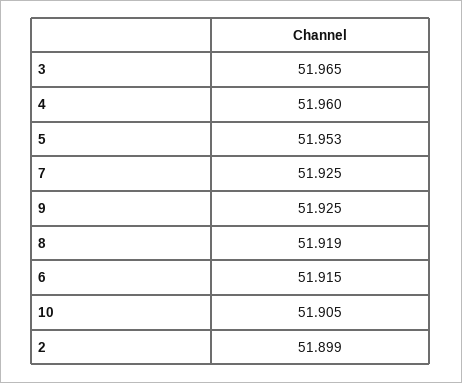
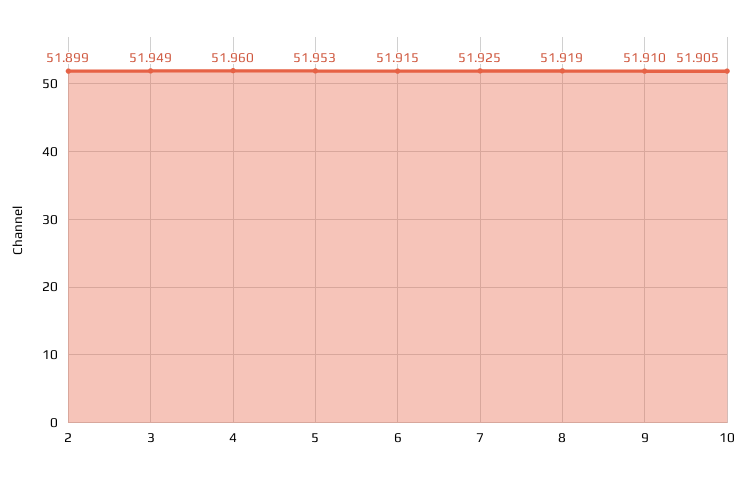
3: 51.965 -> 51.949
9: 51.925 -> 51.91

